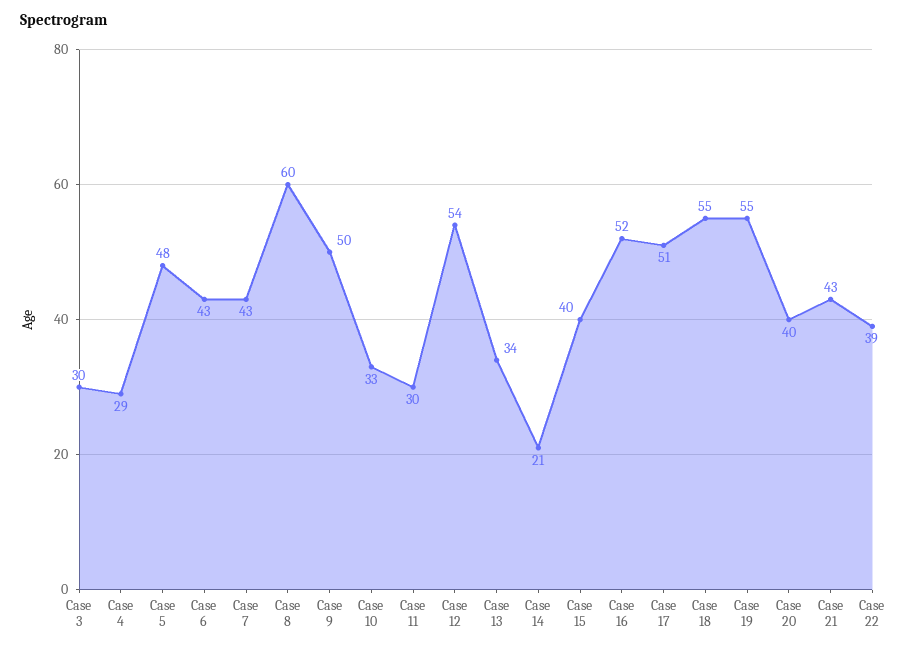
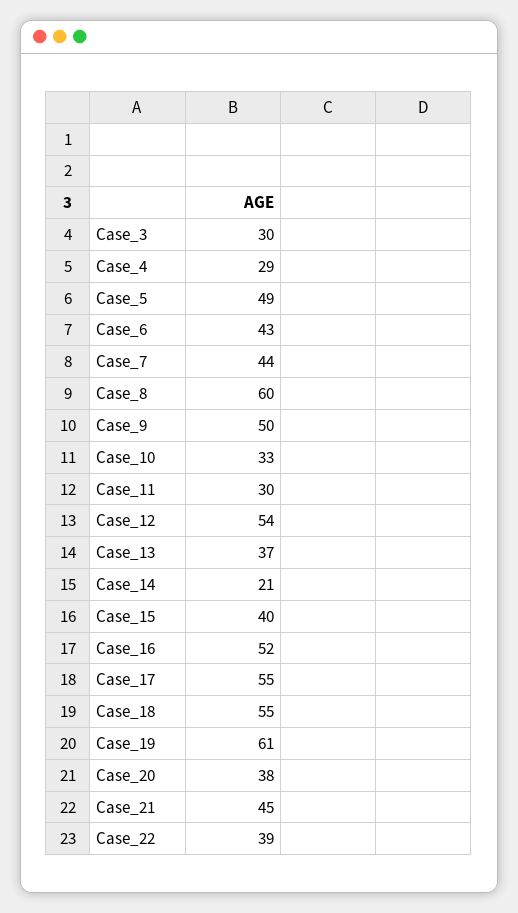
Case 5: 48 -> 49
Case 7: 43 -> 44
Case 13: 34 -> 37
Case 17: 51 -> 55
Case 19: 55 -> 61
Case 20: 40 -> 38
Case 21: 43 -> 45

